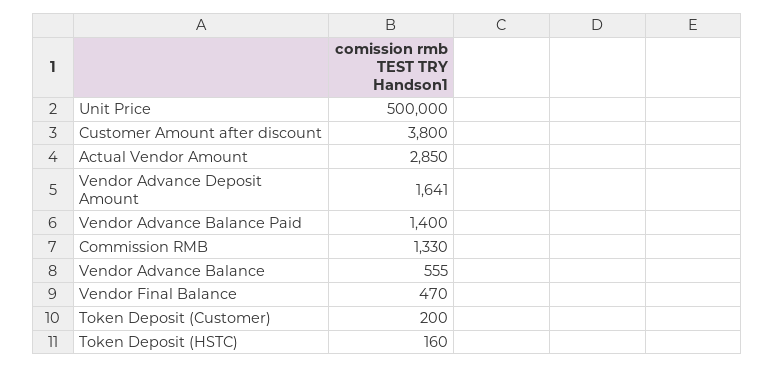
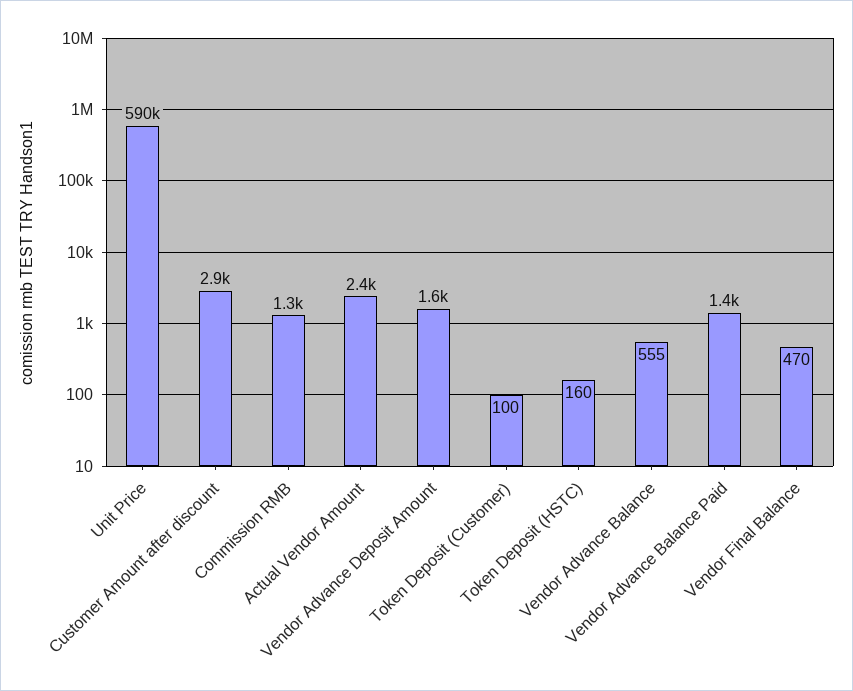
Unit Price: 500000 -> 590000
Customer Amount after discount: 3800 -> 2900
Actual Vendor Amount: 2850 -> 2400
Token Deposit (Customer): 200 -> 100

